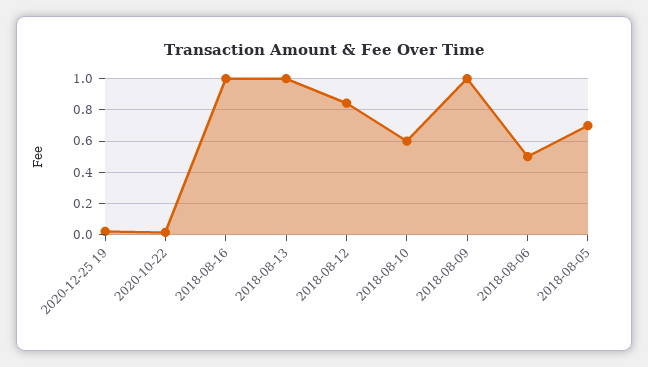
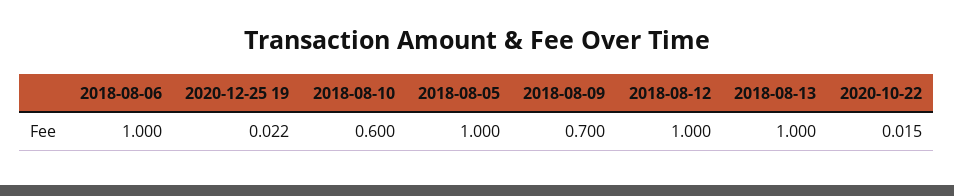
2018-08-16: 1 -> none
2018-08-12: 0.85 -> 1
2018-08-09: 1 -> 0.7
2018-08-06: 0.5 -> 1
2018-08-05: 0.7 -> 1

